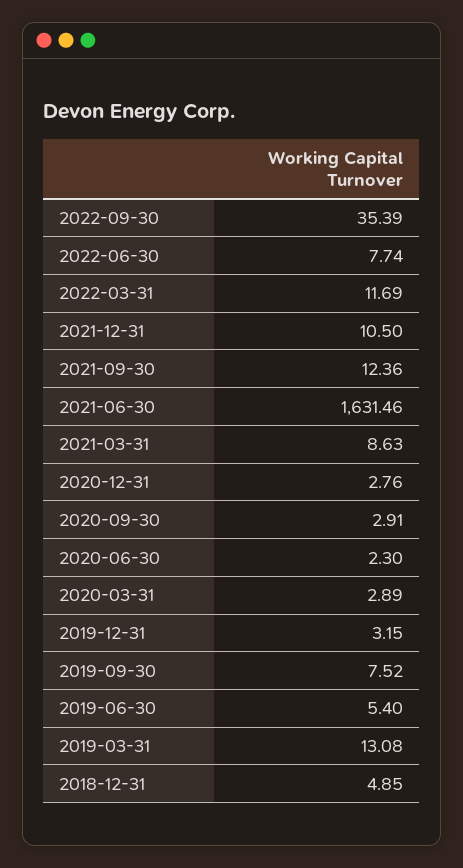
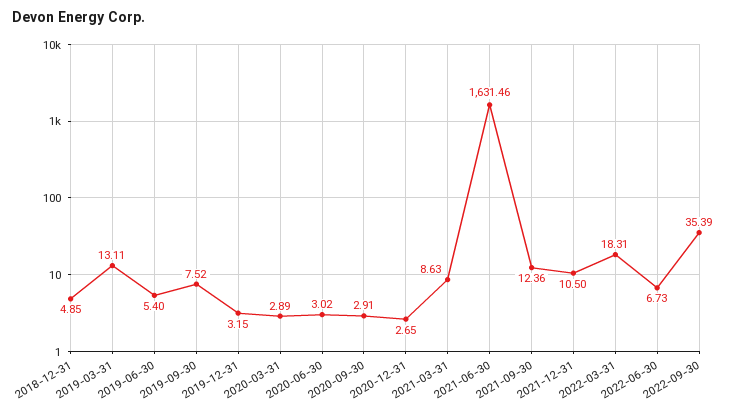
2022-06-30: 7.74 -> 6.73
2022-03-31: 11.69 -> 18.31
2020-12-31: 2.76 -> 2.65
2020-06-30: 2.3 -> 3.02
2019-03-31: 13.08 -> 13.11

